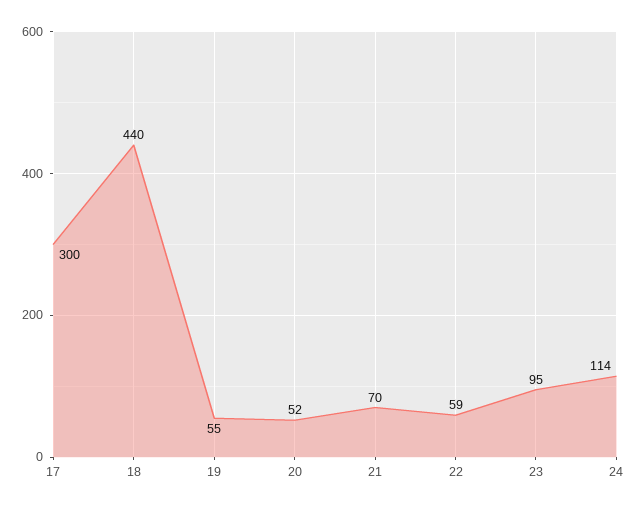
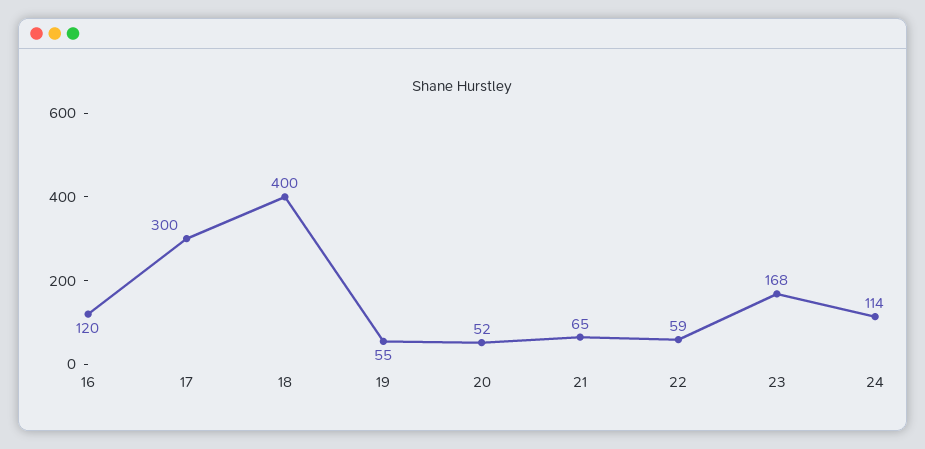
18: 440 -> 400
21: 70 -> 65
23: 95 -> 168
16: none -> 120

